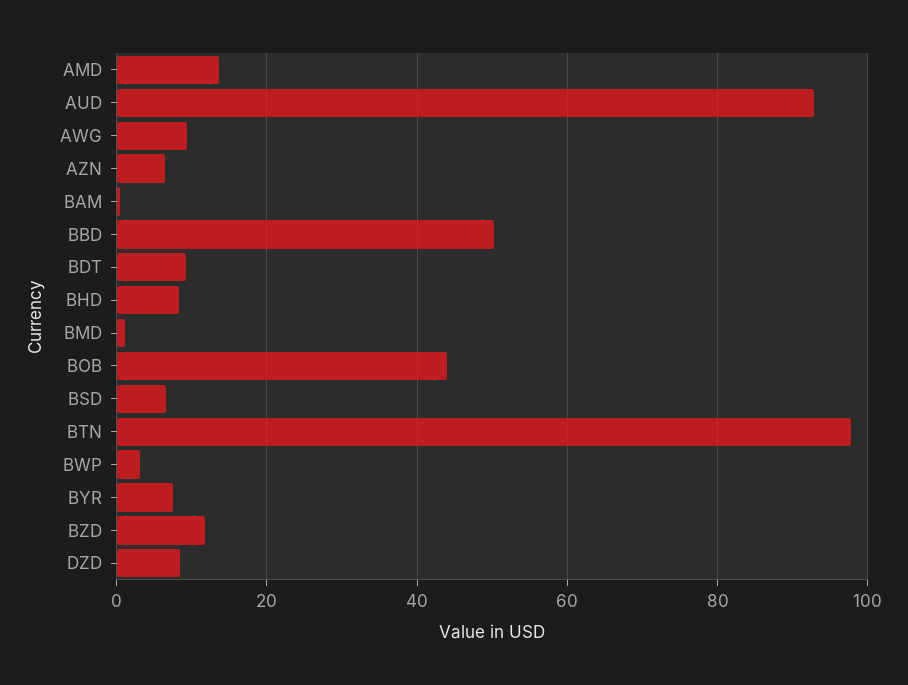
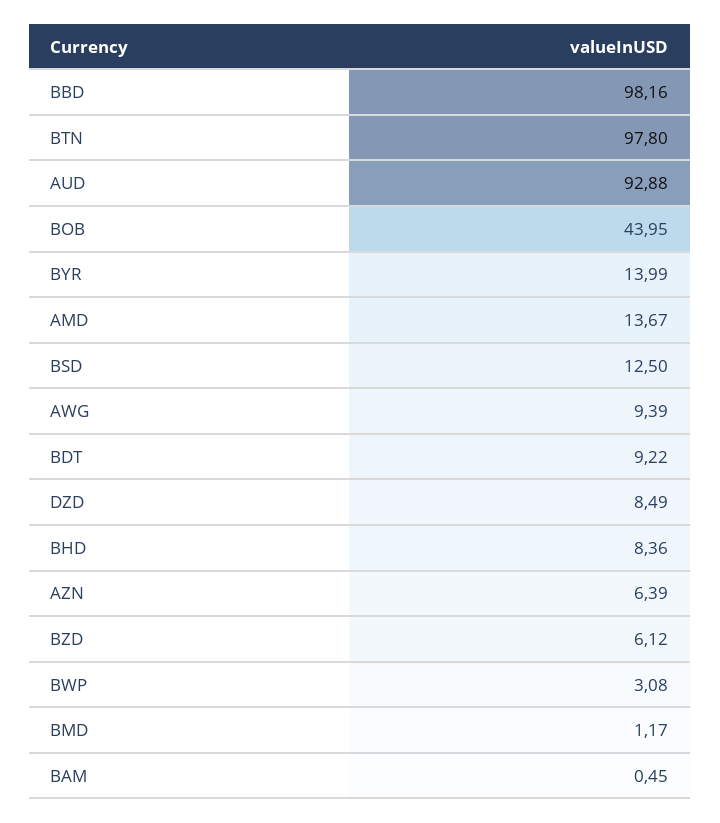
BBD: 50 -> 98.16
BSD: 6 -> 12.5
BYR: 8 -> 13.99
BZD: 12 -> 6.12

